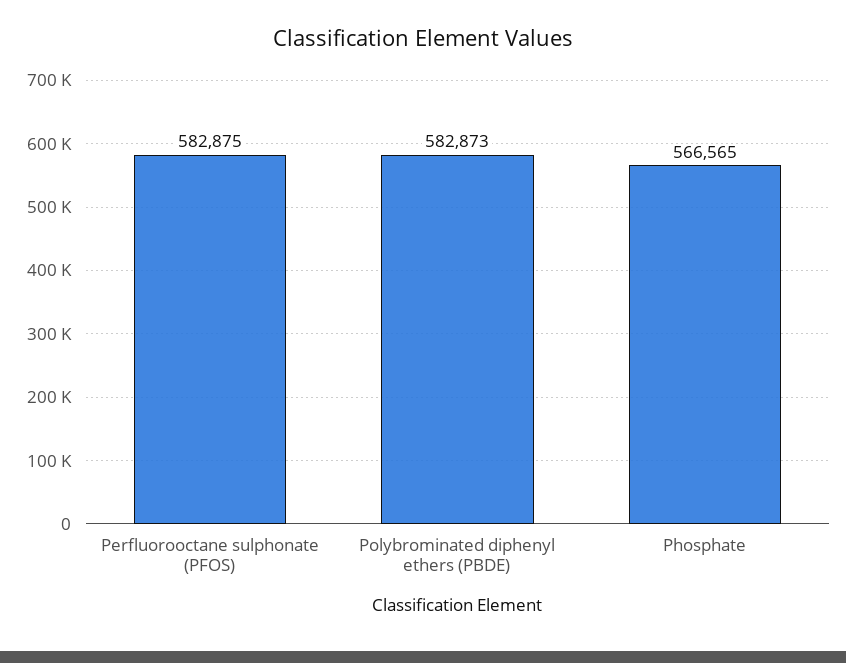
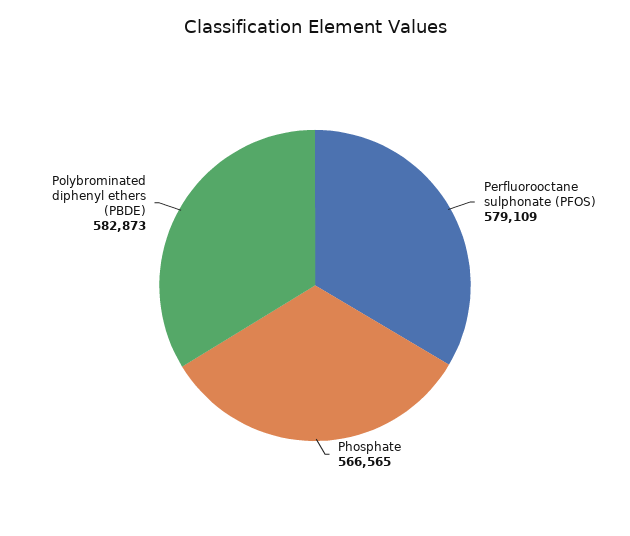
Perfluorooctane sulphonate (PFOS): 582875 -> 579109

